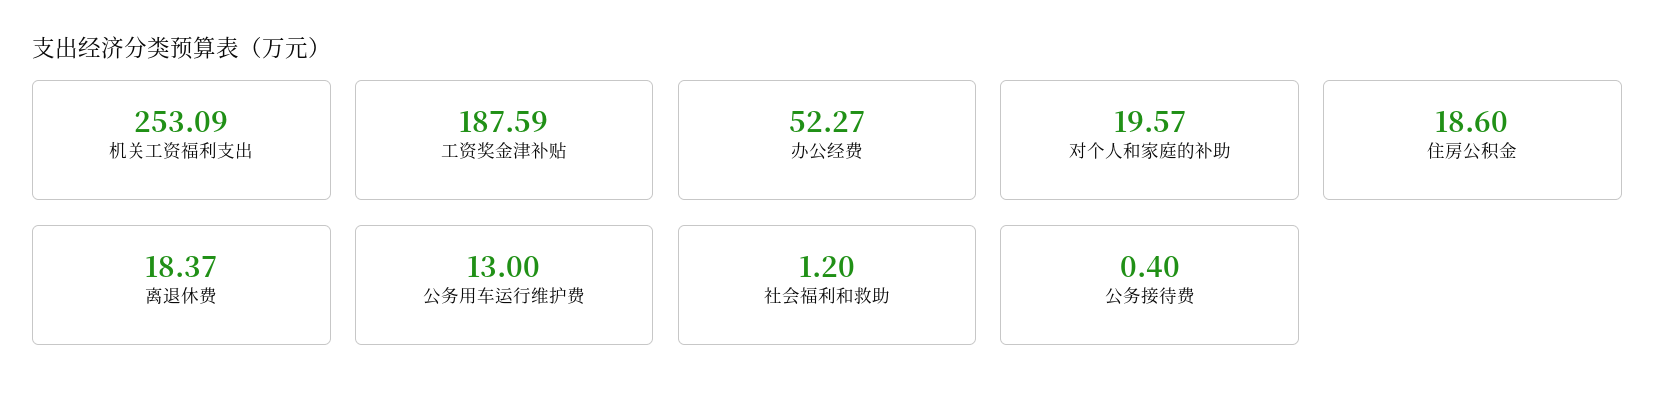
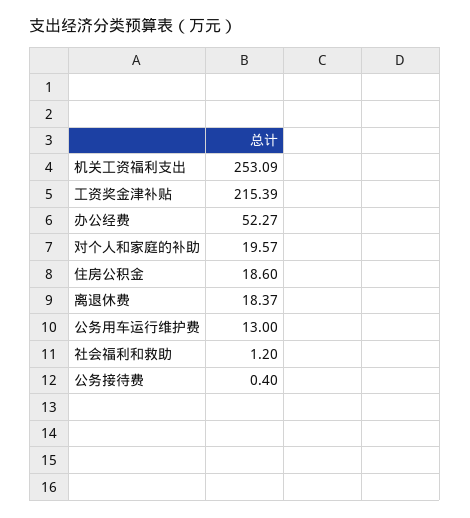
工资奖金津补贴: 187.59 -> 215.39

